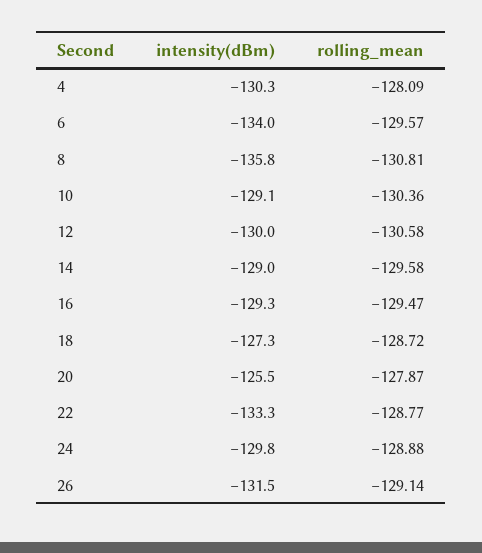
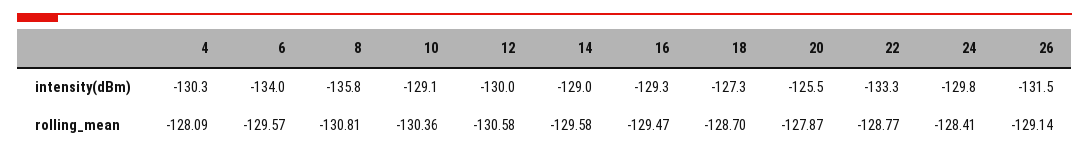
rolling_mean, 18: -128.72 -> -128.7
rolling_mean, 24: -128.88 -> -128.41

